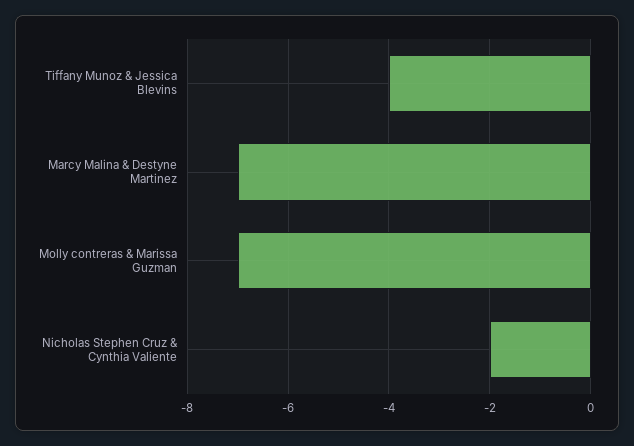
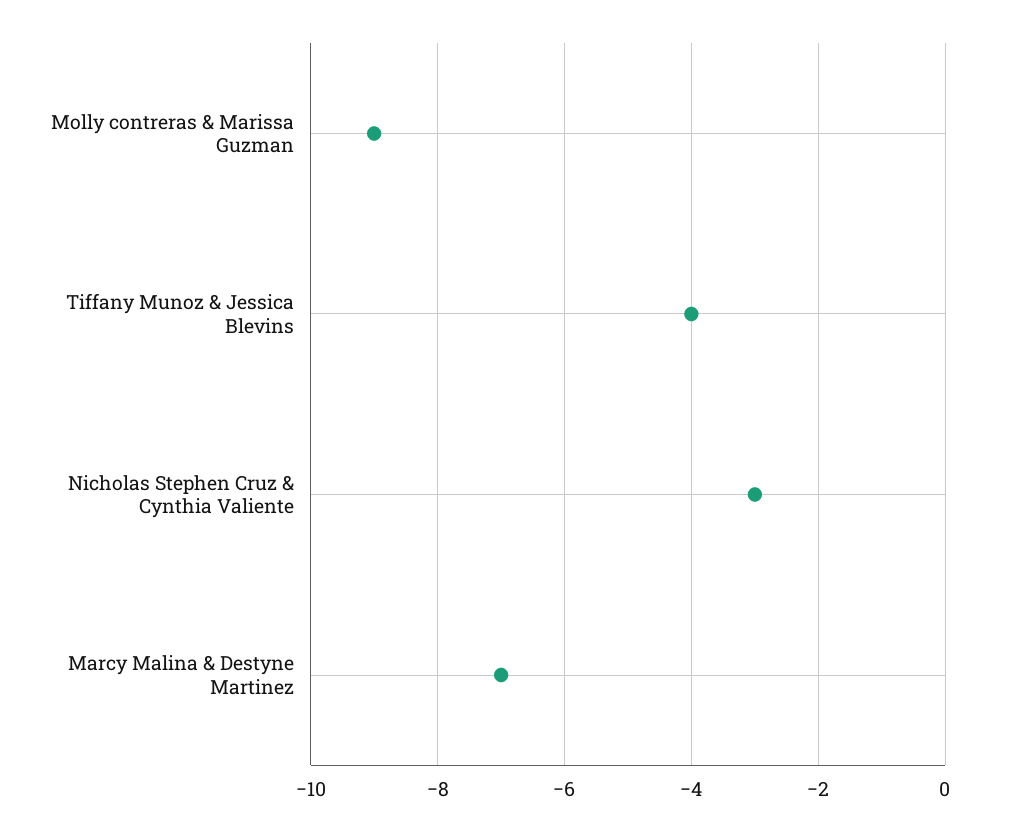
Molly contreras & Marissa Guzman: -7 -> -9
Nicholas Stephen Cruz & Cynthia Valiente: -2 -> -3

